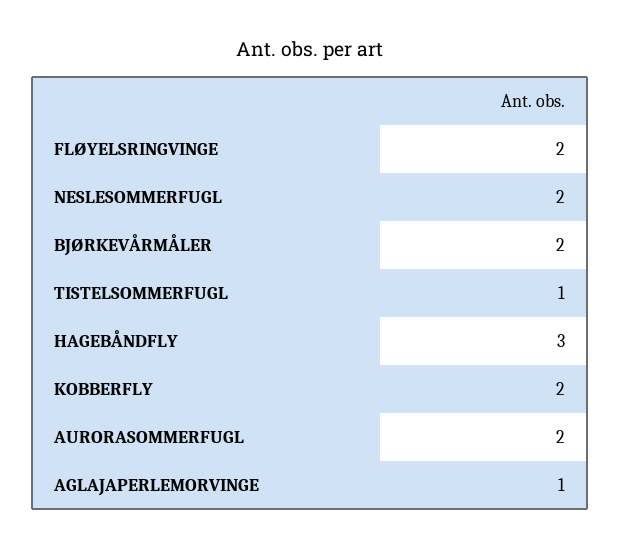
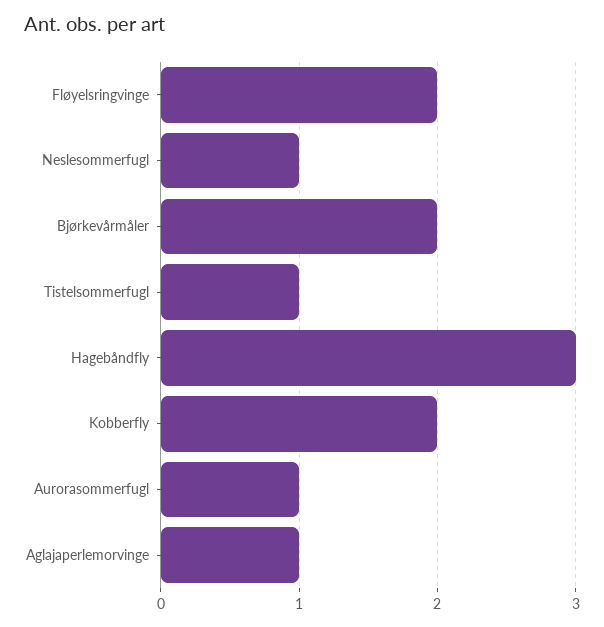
NESLESOMMERFUGL: 2 -> 1
AURORASOMMERFUGL: 2 -> 1

